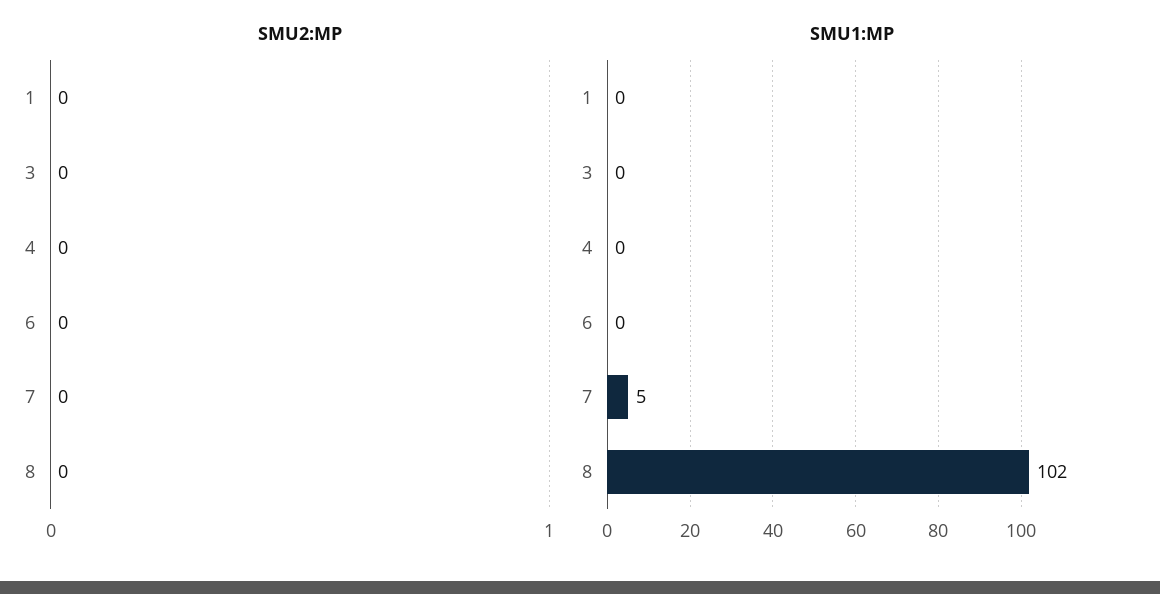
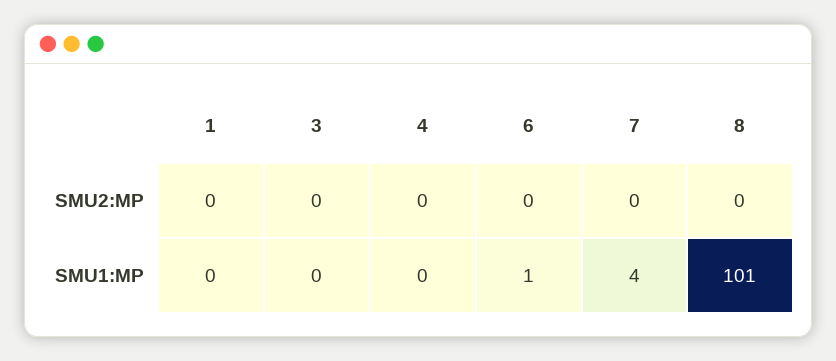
SMU1:MP, 6: 0 -> 1
SMU1:MP, 7: 5 -> 4
SMU1:MP, 8: 102 -> 101

